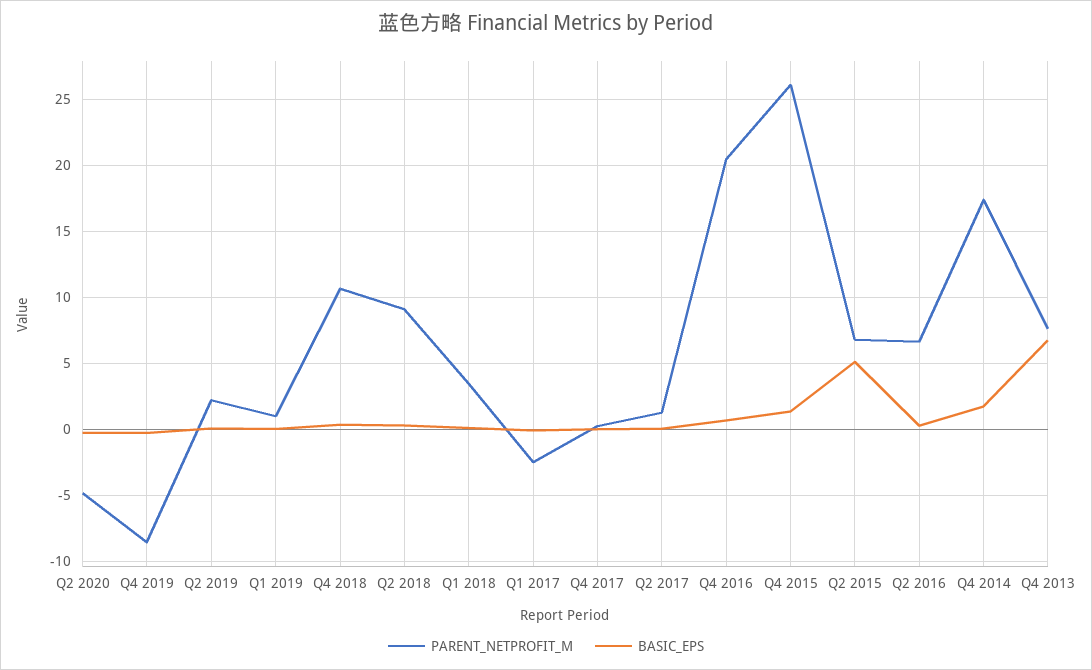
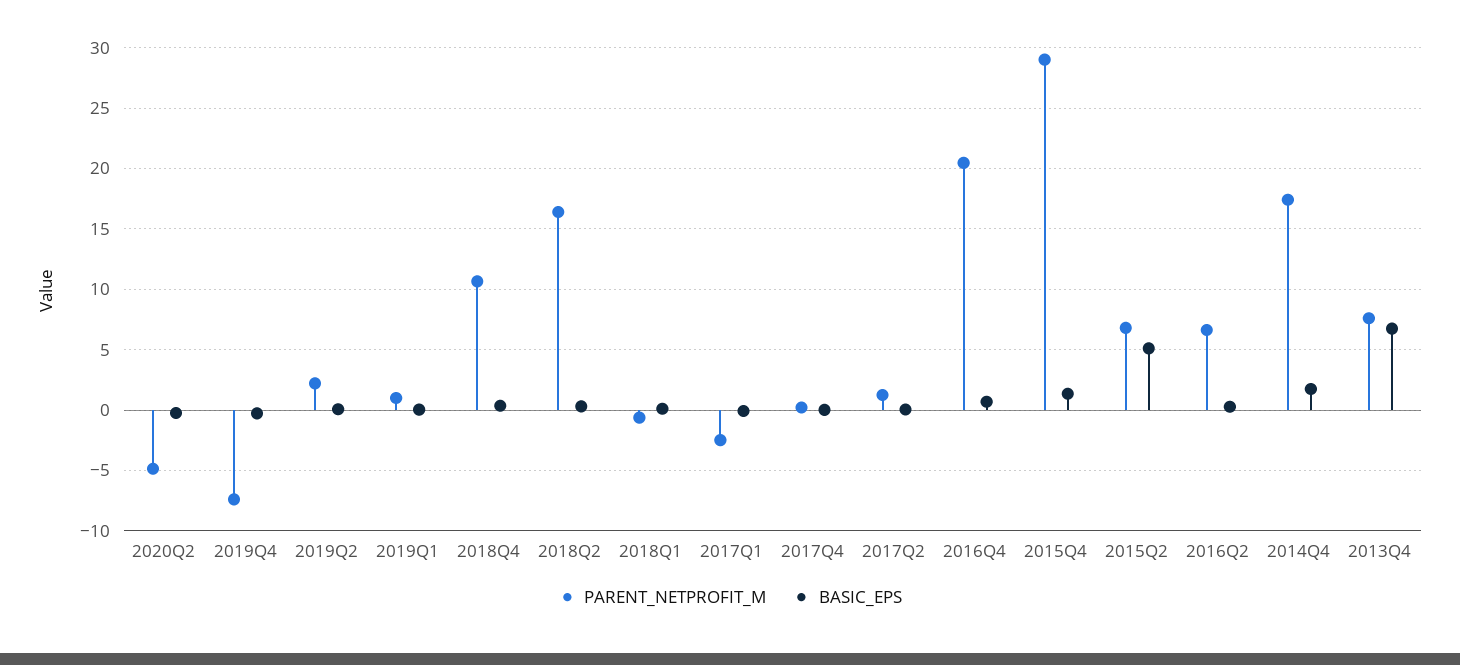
PARENT_NETPROFIT_M, Q4 2019: -8.5 -> -7.5
PARENT_NETPROFIT_M, Q2 2018: 9 -> 16.5
PARENT_NETPROFIT_M, Q1 2018: 3.5 -> -0.5
PARENT_NETPROFIT_M, Q4 2015: 26 -> 29

